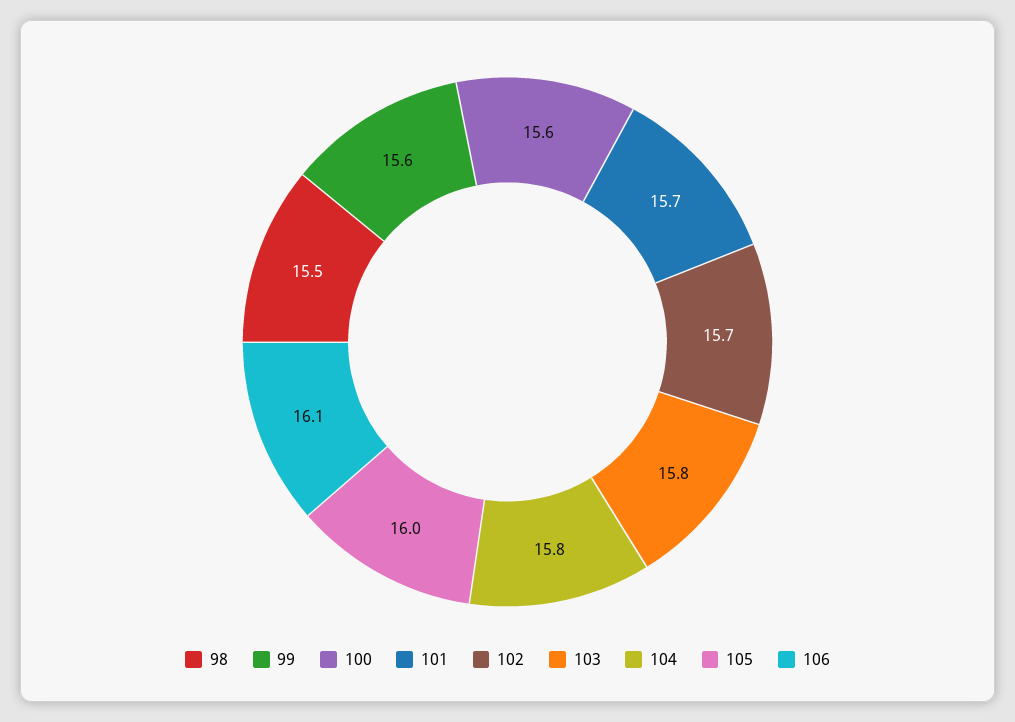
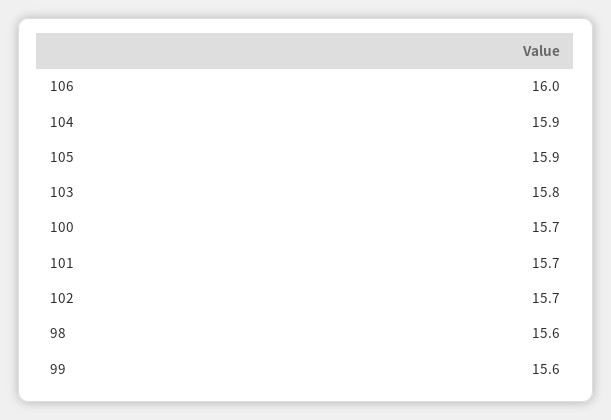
98: 15.5 -> 15.6
100: 15.6 -> 15.7
104: 15.8 -> 15.9
105: 16 -> 15.9
106: 16.1 -> 16

